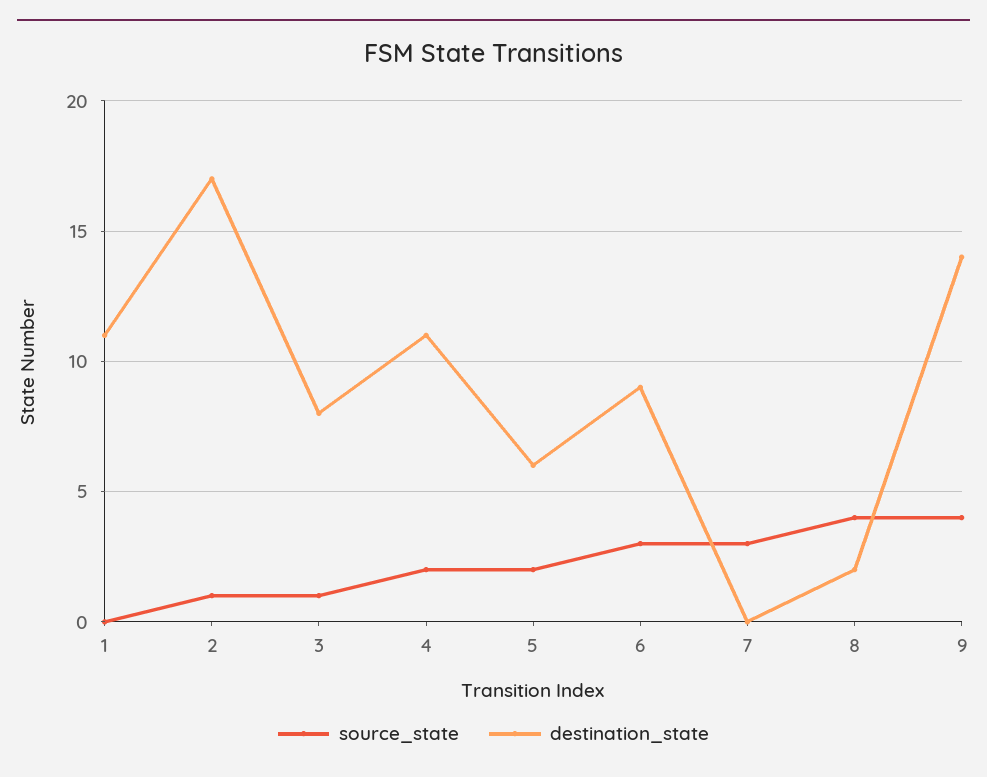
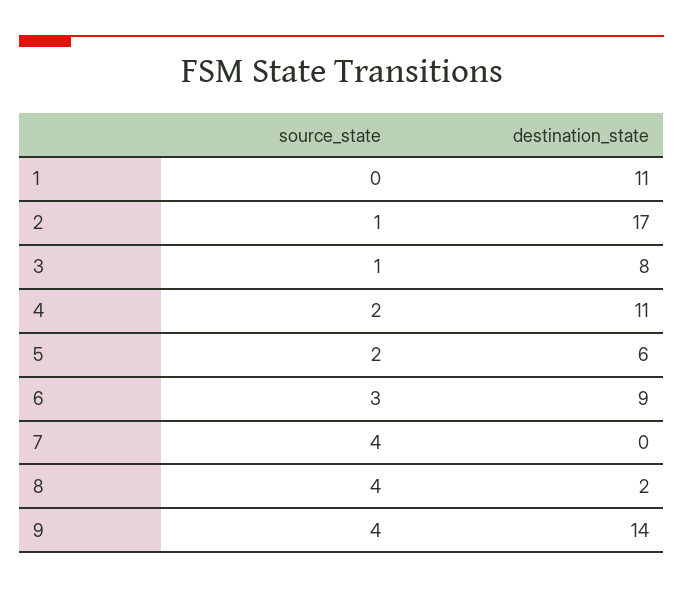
source_state, 7: 3 -> 4

